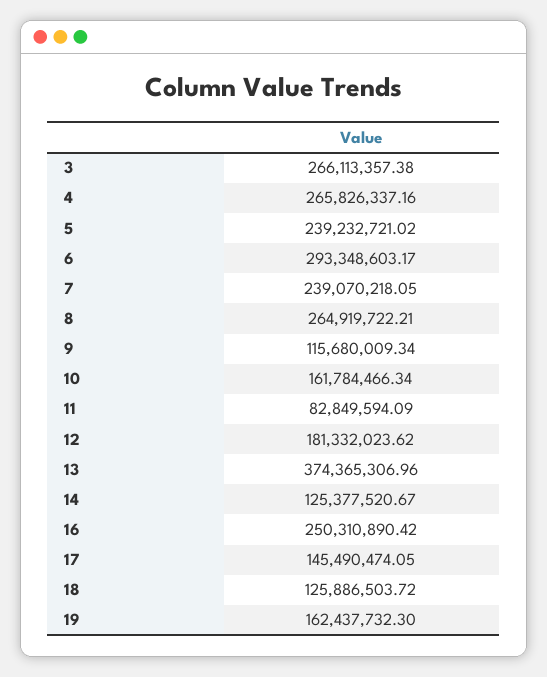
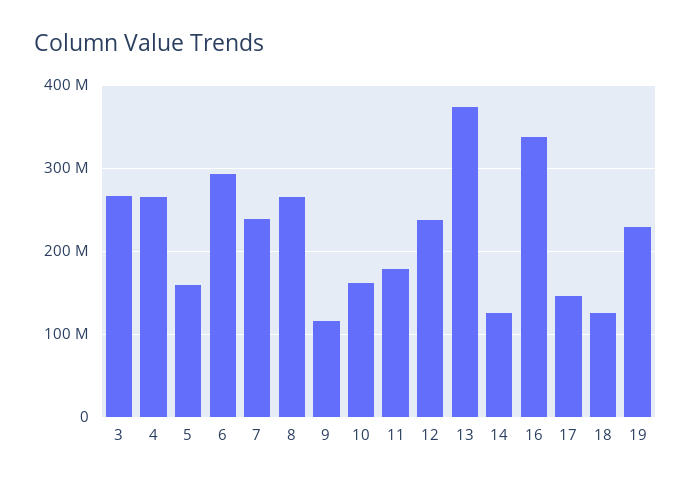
5: 239232721.02 -> 160000000
11: 82849594.09 -> 180000000
12: 181332023.62 -> 240000000
16: 250310890.42 -> 340000000
19: 162437732.3 -> 230000000

